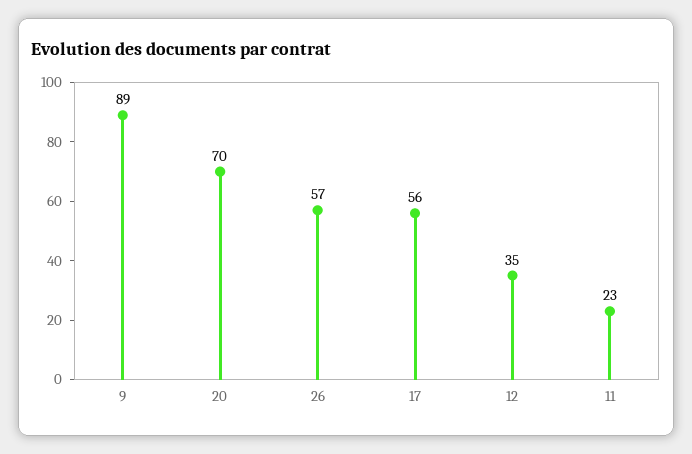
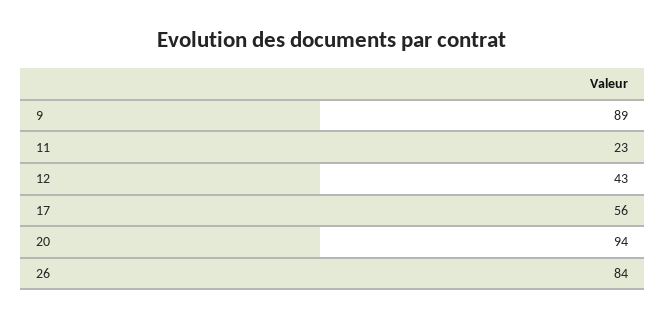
20: 70 -> 94
26: 57 -> 84
12: 35 -> 43

